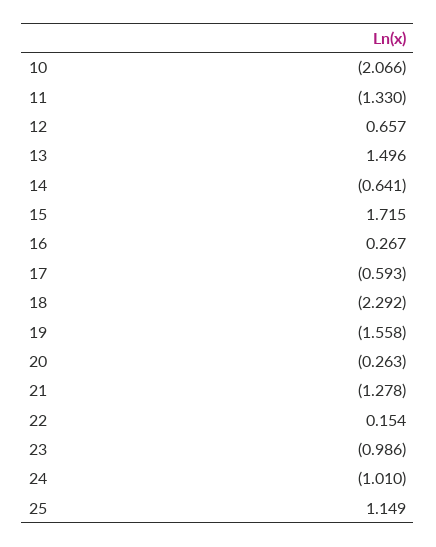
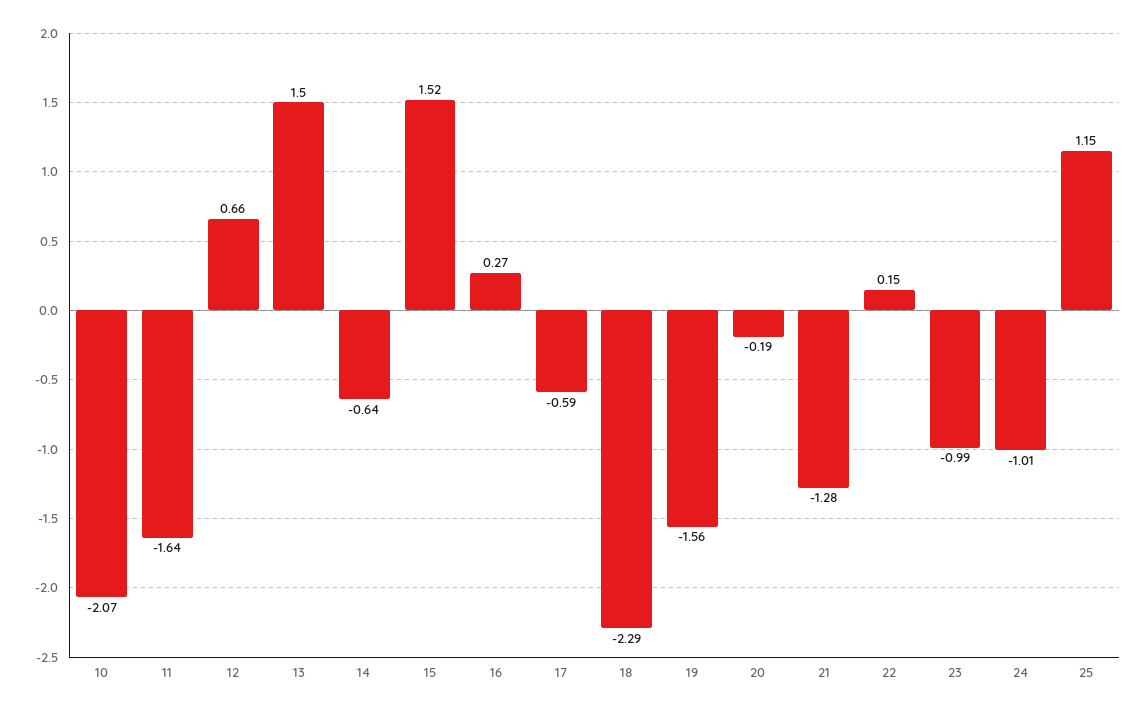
11: -1.33 -> -1.64
15: 1.715 -> 1.52
20: -0.263 -> -0.19

